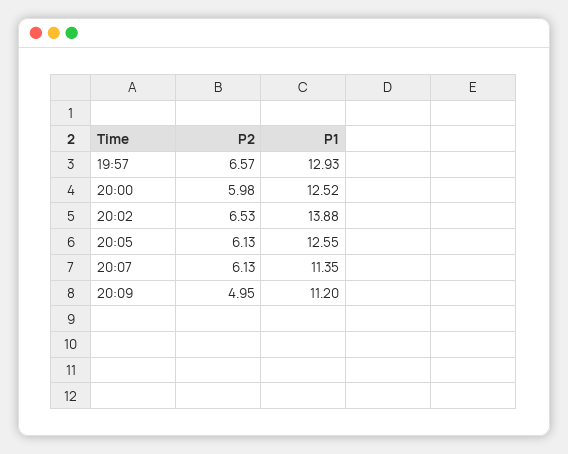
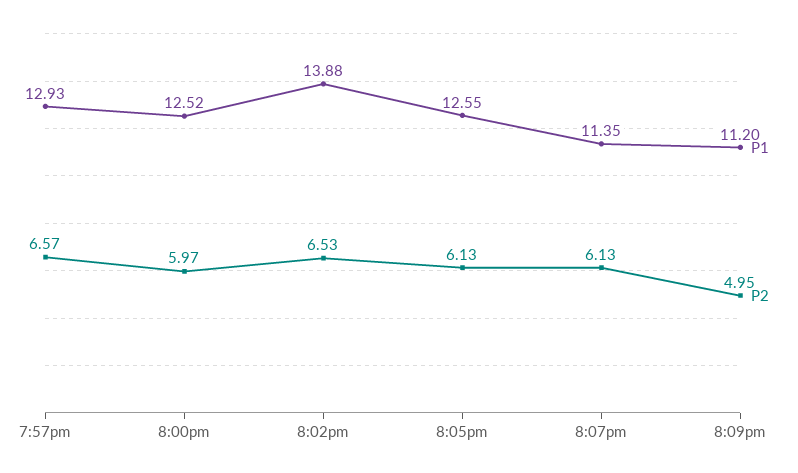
P2, 20:00: 5.98 -> 5.97

